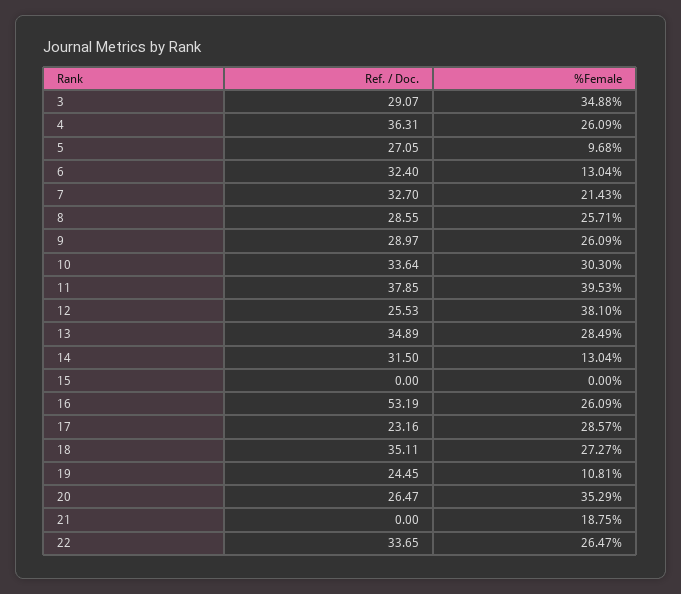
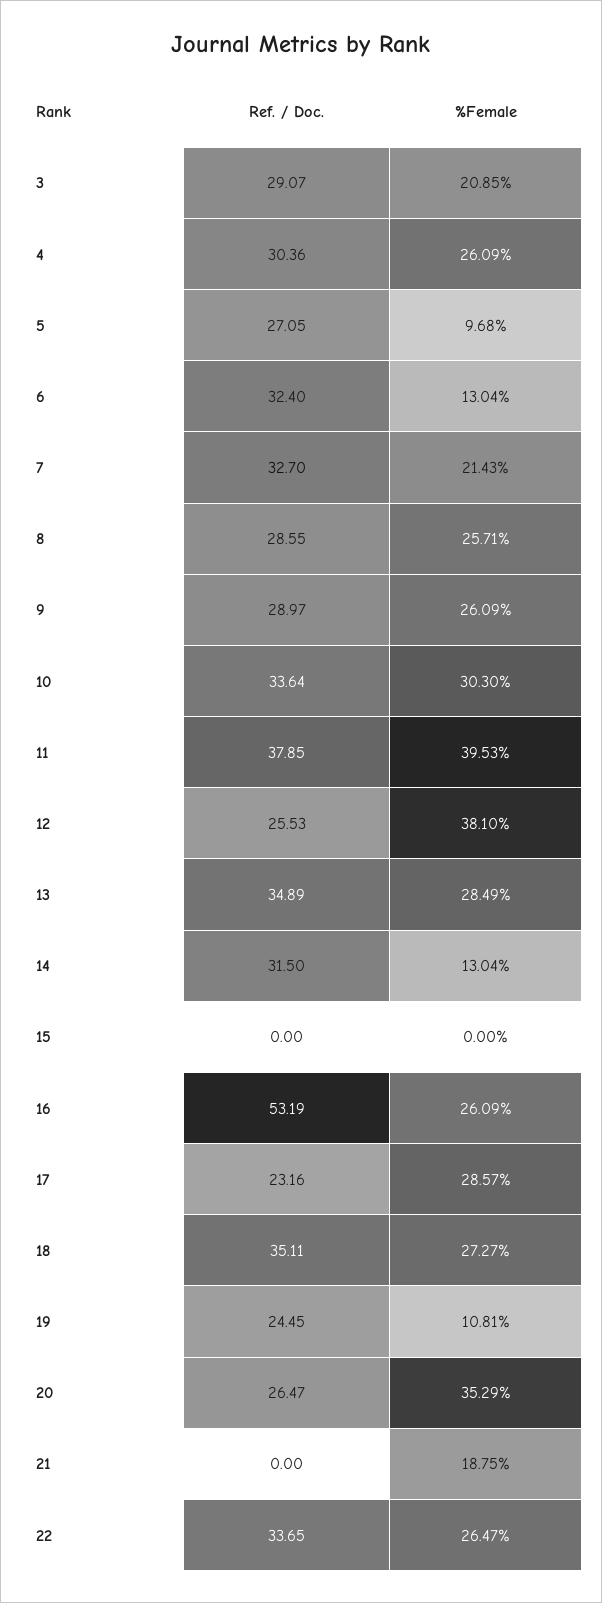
%Female, 3: 34.88 -> 20.85
Ref. / Doc., 4: 36.31 -> 30.36

